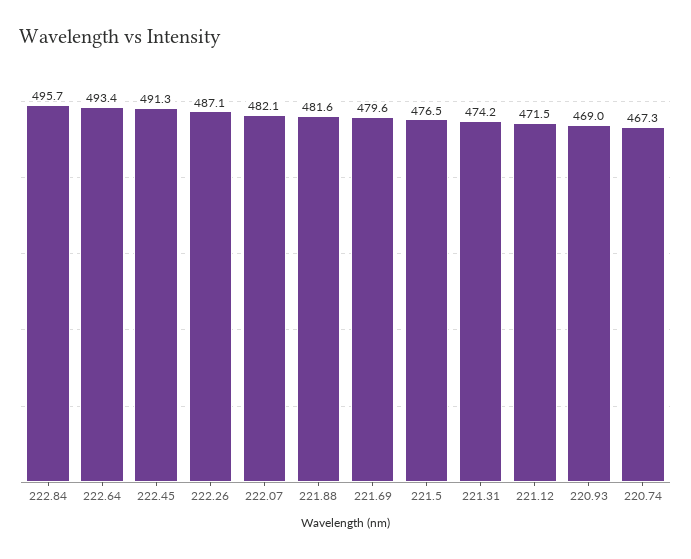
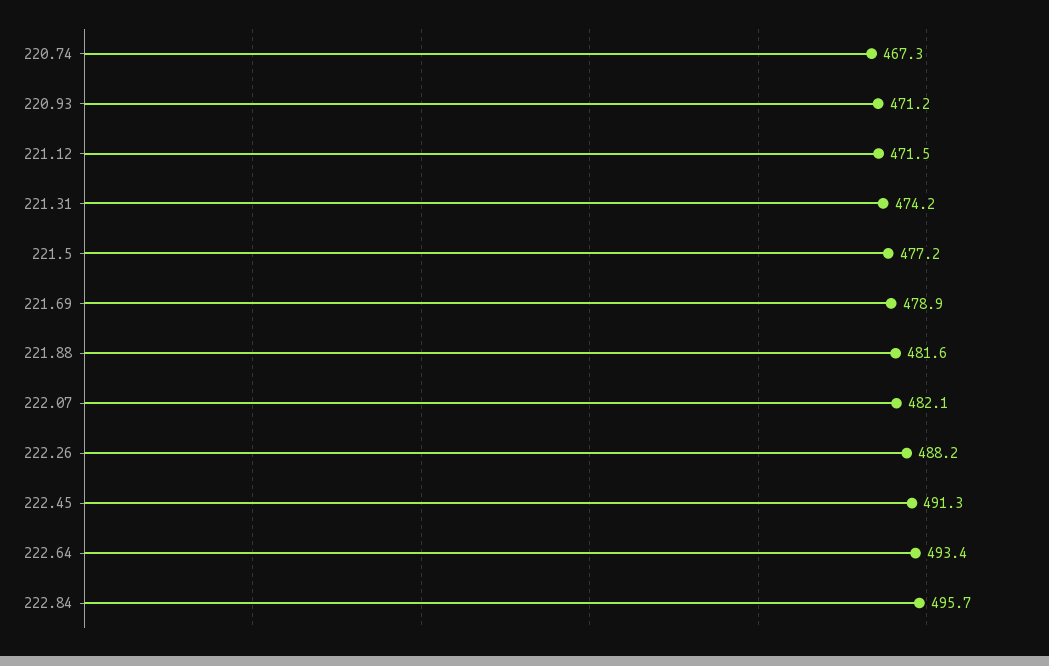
222.26: 487.1 -> 488.2
221.69: 479.6 -> 478.9
221.5: 476.5 -> 477.2
220.93: 469 -> 471.2

